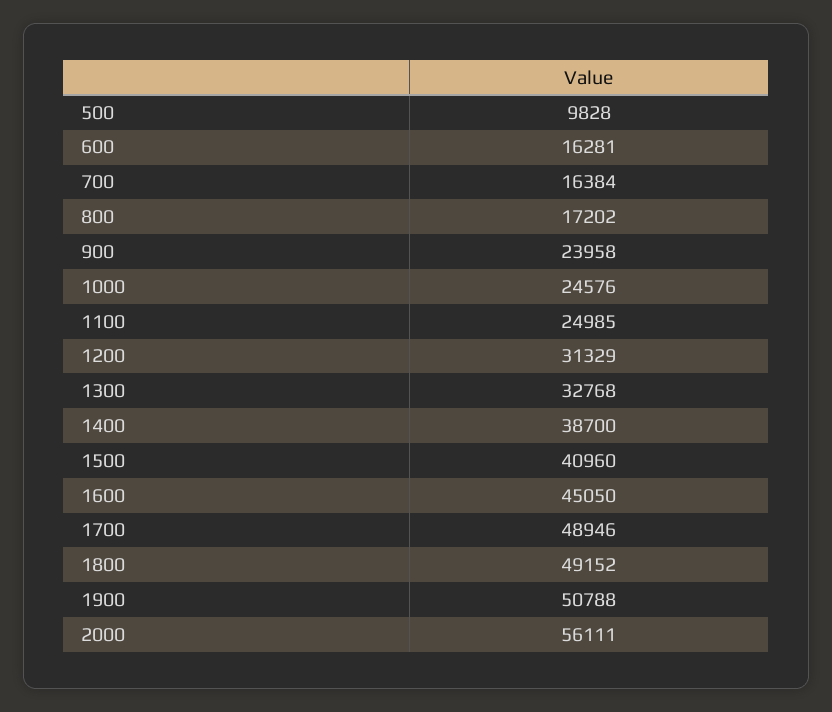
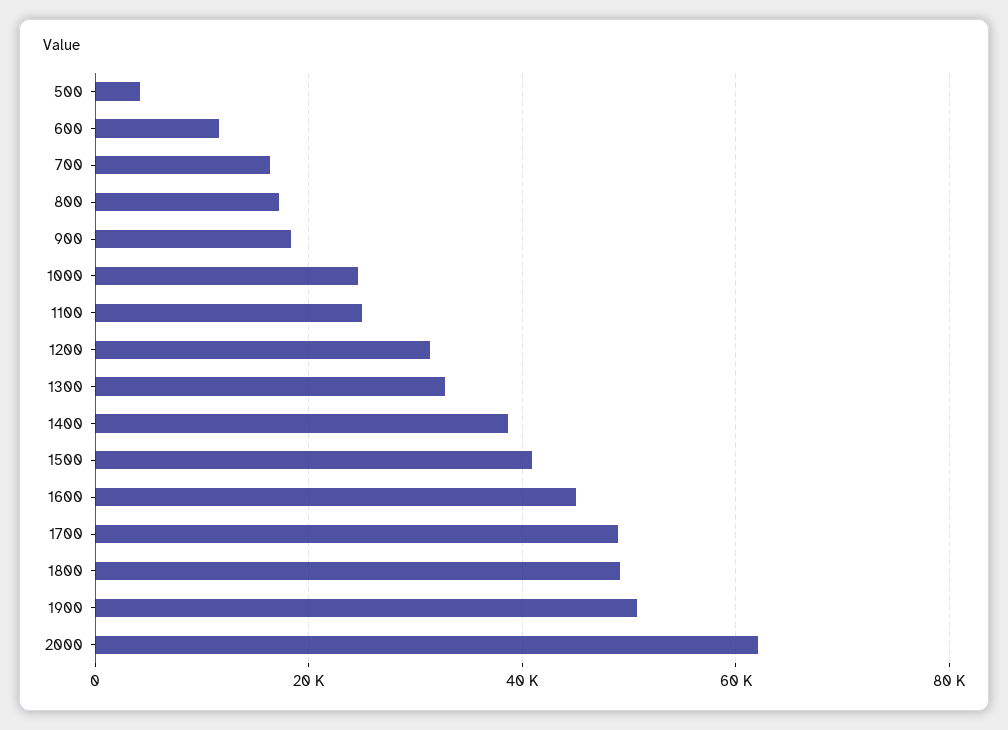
500: 9828 -> 4000
600: 16281 -> 12000
900: 23958 -> 18000
2000: 56111 -> 62000

